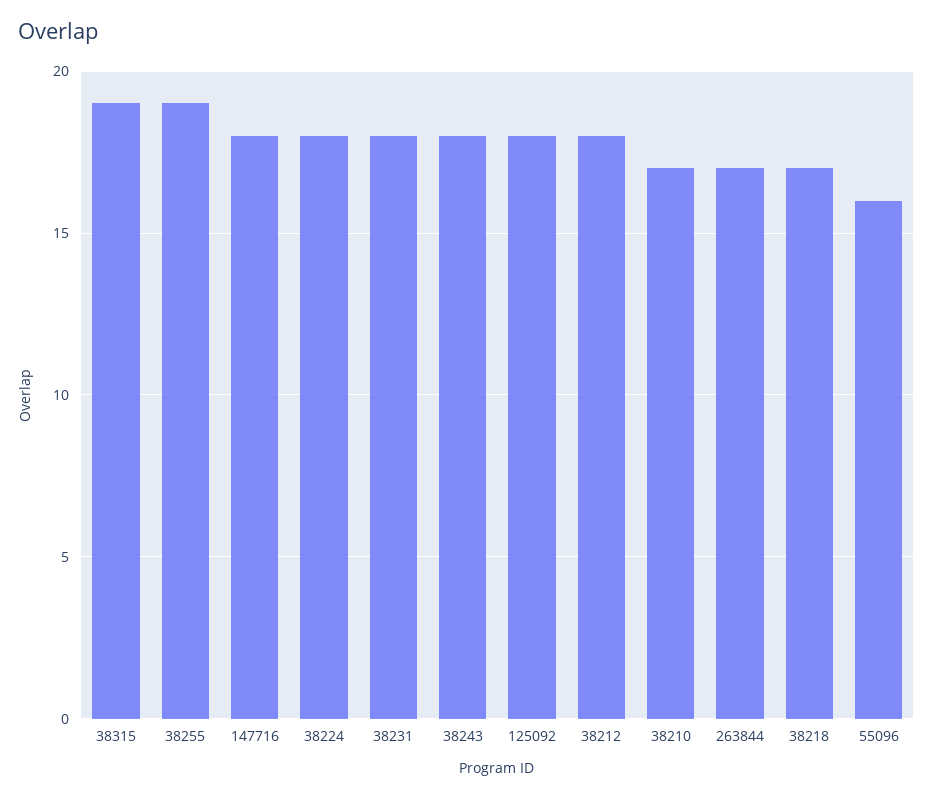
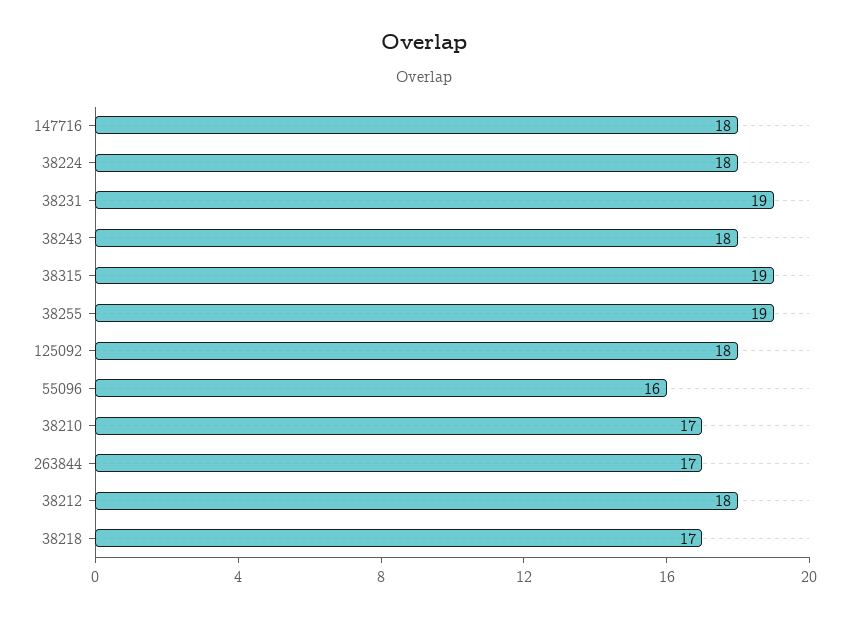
38231: 18 -> 19

